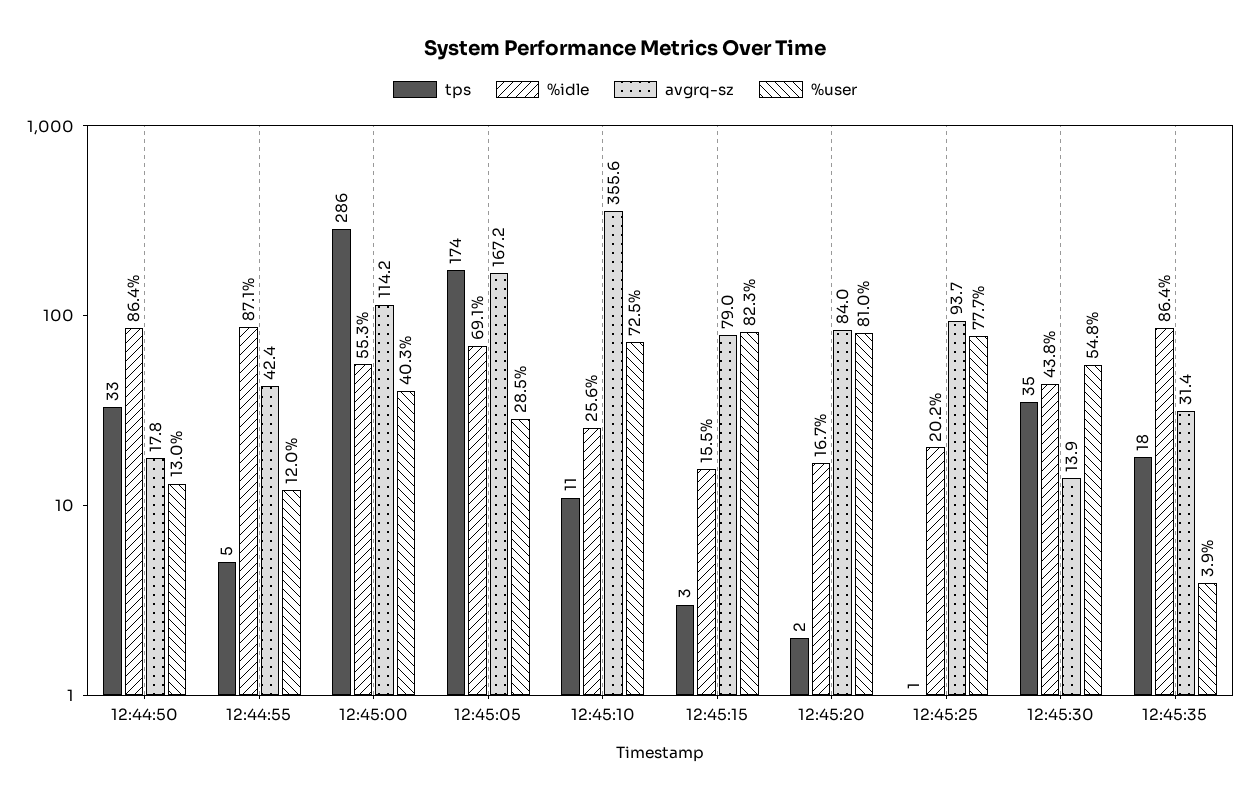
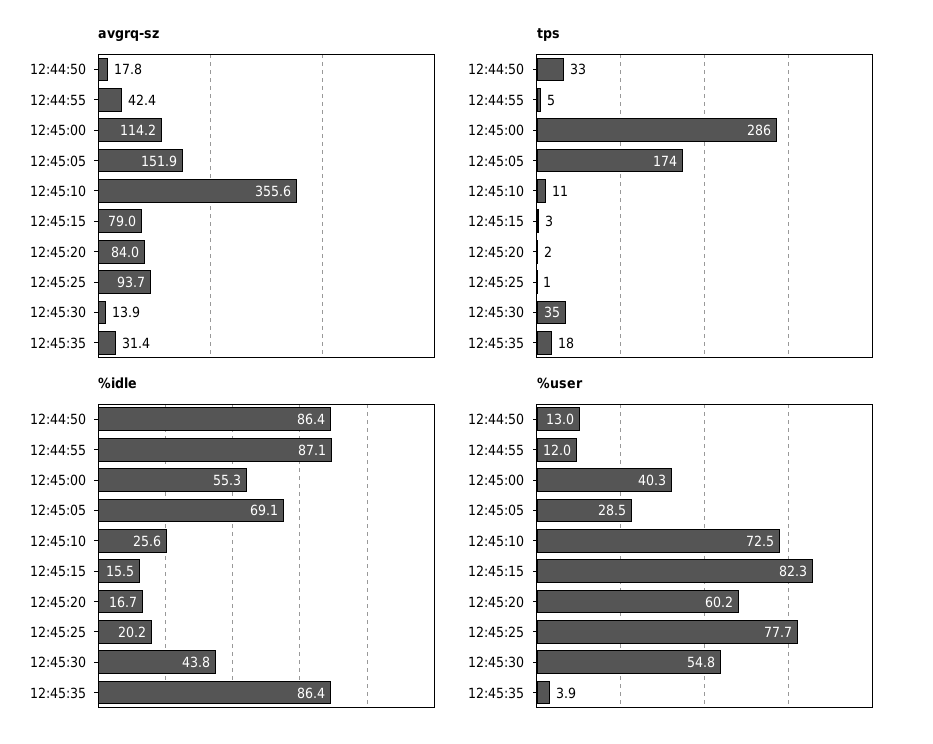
avgrq-sz, 12:45:05: 167.2 -> 151.9
%user, 12:45:20: 81 -> 60.2

